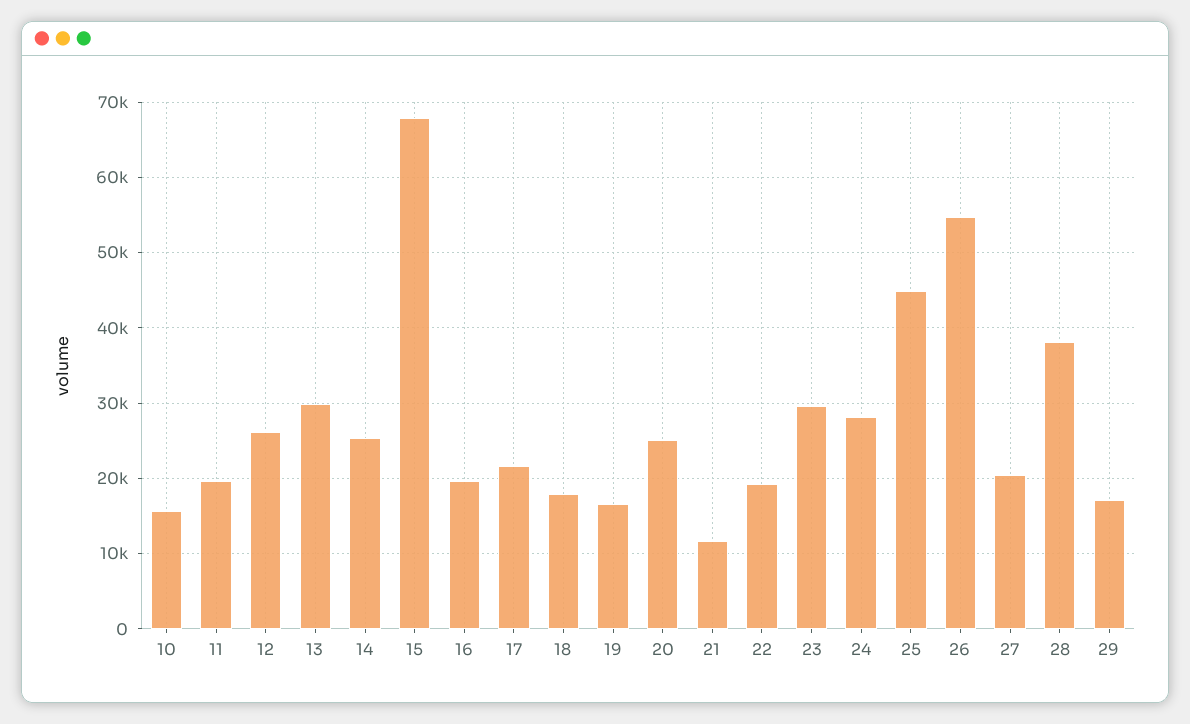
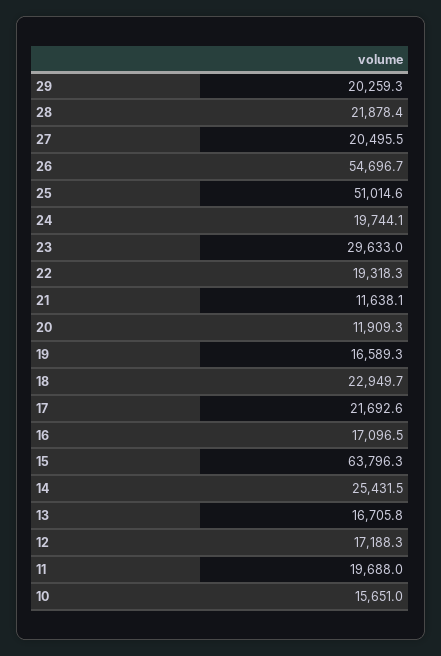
12: 26000 -> 17188.3
13: 30000 -> 16705.8
15: 68000 -> 63796.3
16: 20000 -> 17096.5
18: 18000 -> 22949.7
20: 25000 -> 11909.3
24: 28000 -> 19744.1
25: 45000 -> 51014.6
28: 38000 -> 21878.4
29: 17000 -> 20259.3

